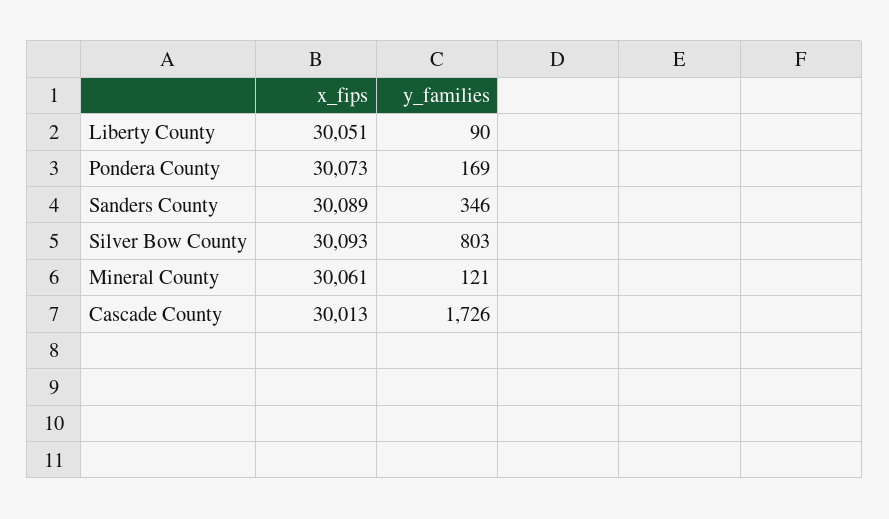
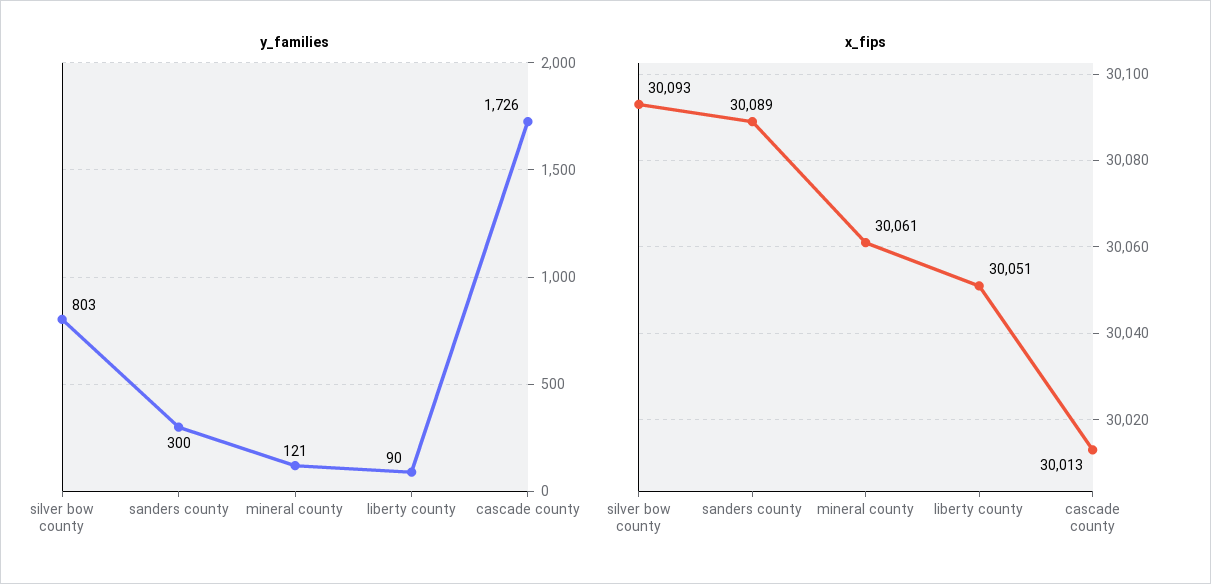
x_fips, Pondera County: 30073 -> none
y_families, Pondera County: 169 -> none
y_families, Sanders County: 346 -> 300

